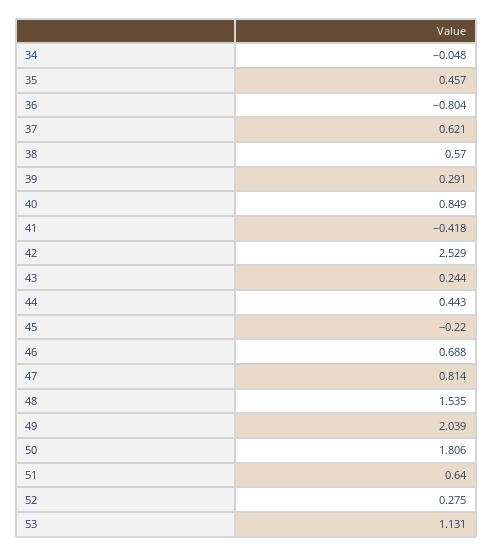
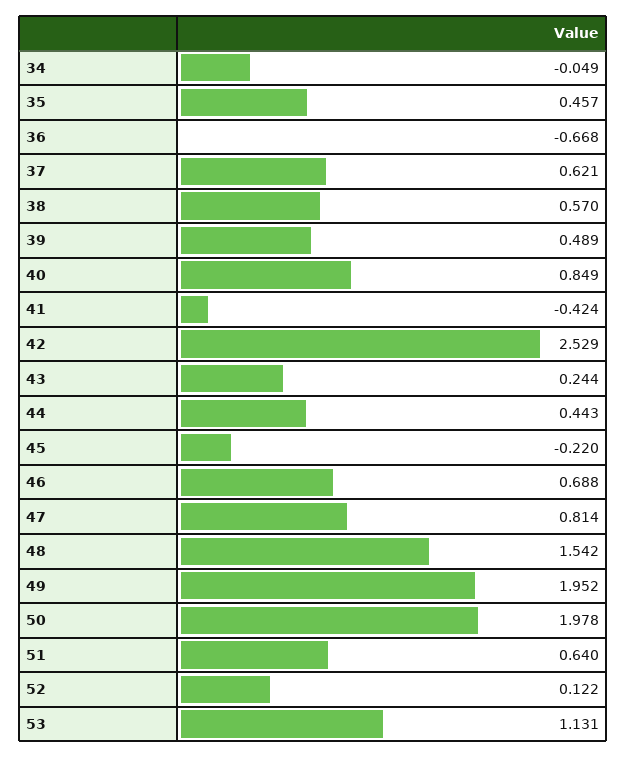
34: -0.048 -> -0.049
36: -0.804 -> -0.668
39: 0.291 -> 0.489
41: -0.418 -> -0.424
48: 1.535 -> 1.542
49: 2.039 -> 1.952
50: 1.806 -> 1.978
52: 0.275 -> 0.122

